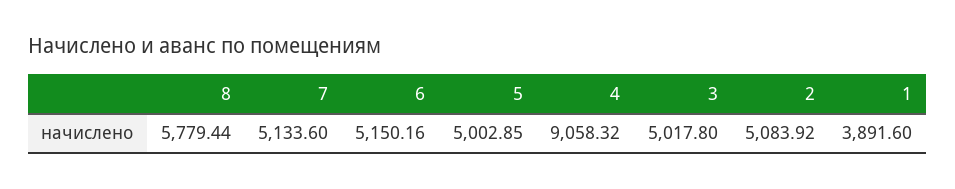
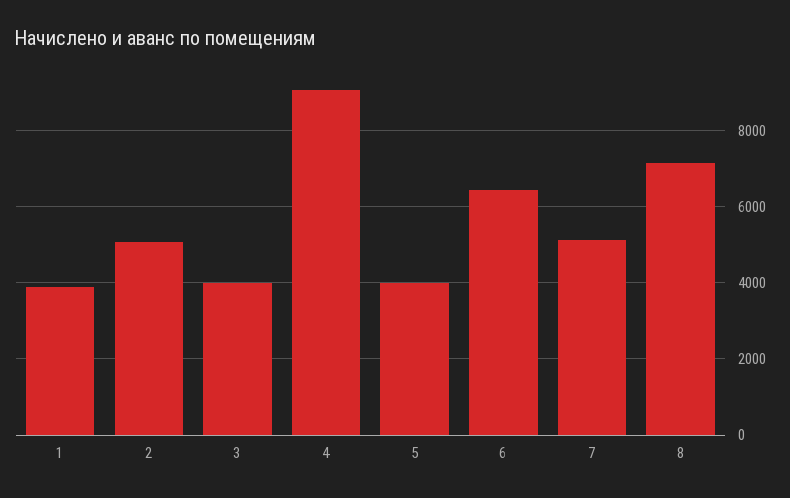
8: 5779.44 -> 7200
6: 5150.16 -> 6400
5: 5002.85 -> 4000
3: 5017.8 -> 4000

